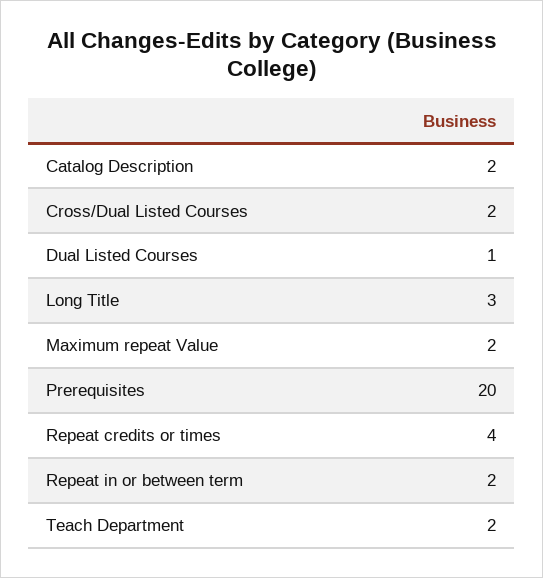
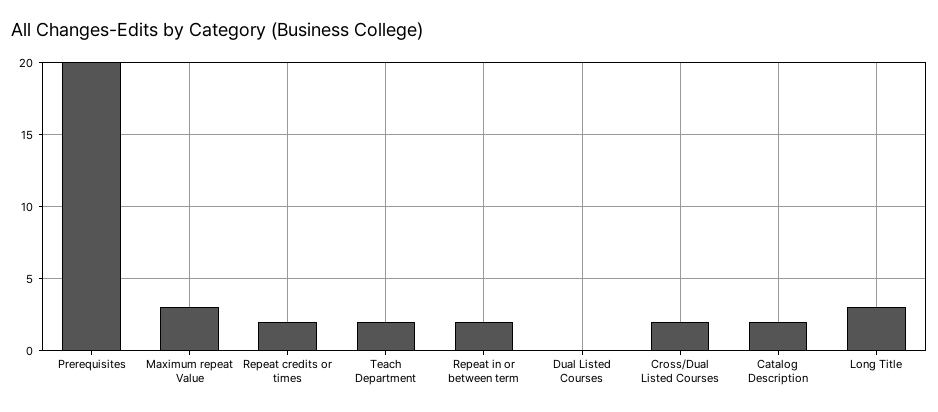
Dual Listed Courses: 1 -> 0
Maximum repeat Value: 2 -> 3
Repeat credits or times: 4 -> 2

